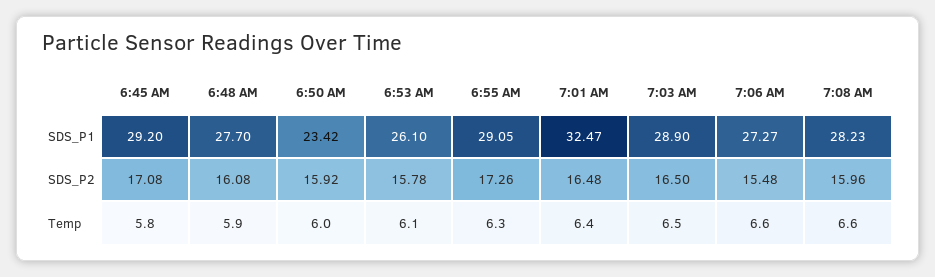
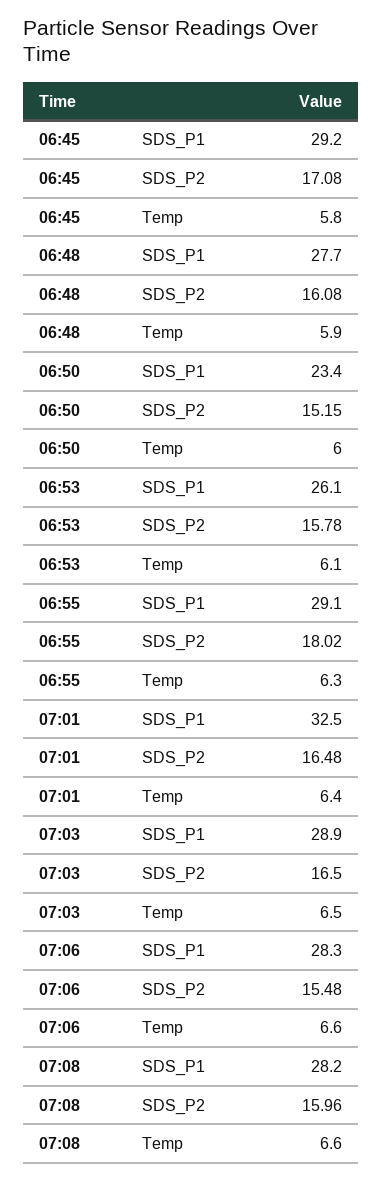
7:06 AM, SDS_P1: 27.27 -> 28.3
6:50 AM, SDS_P2: 15.92 -> 15.15
6:55 AM, SDS_P2: 17.26 -> 18.02

